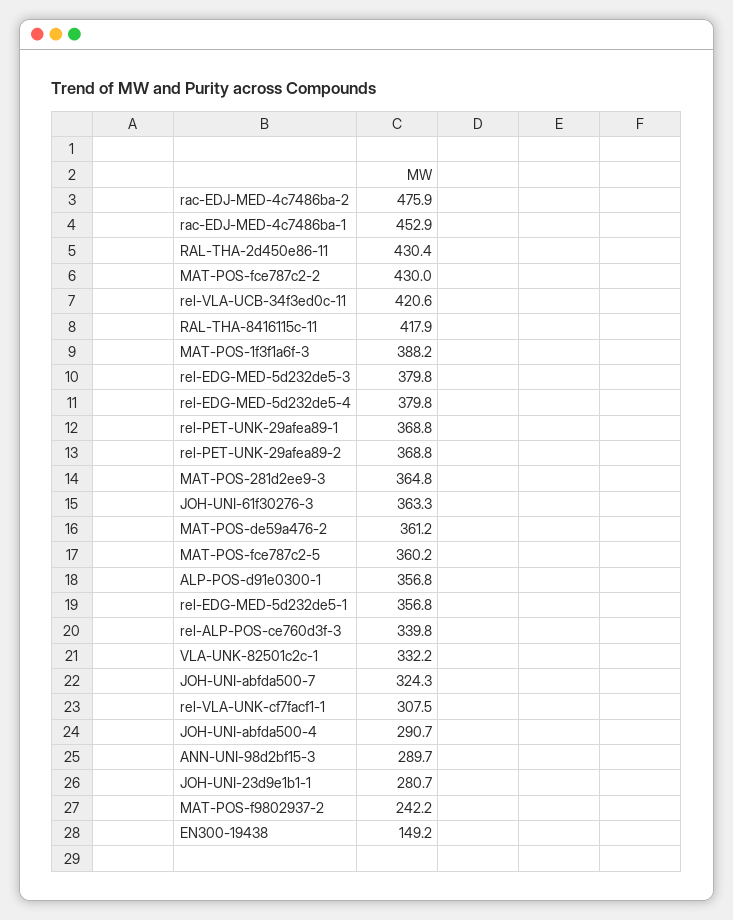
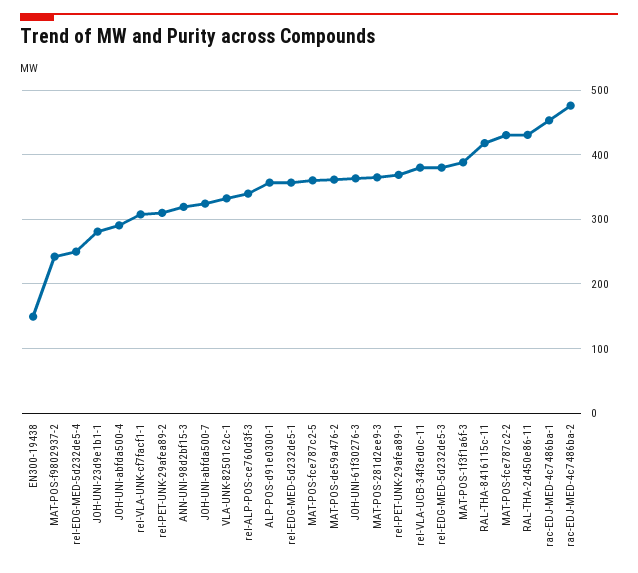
rel-VLA-UCB-34f3ed0c-11: 420.6 -> 380
rel-EDG-MED-5d232de5-4: 379.8 -> 250
rel-PET-UNK-29afea89-2: 368.8 -> 310
ANN-UNI-98d2bf15-3: 289.7 -> 320

